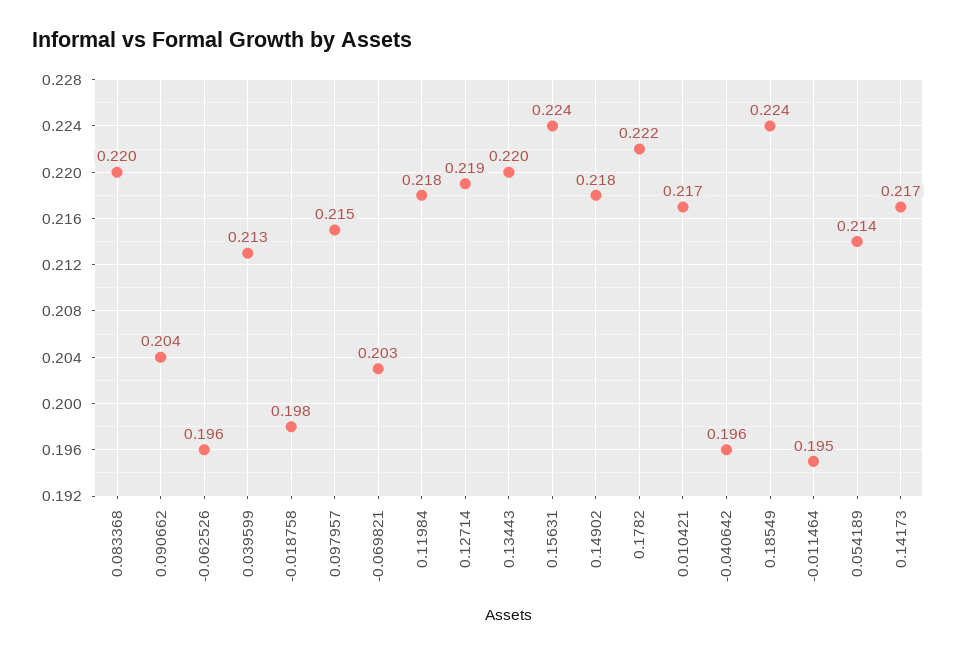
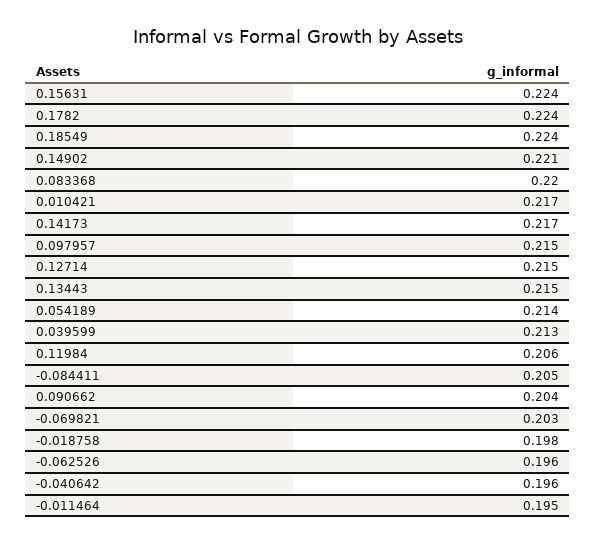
0.11984: 0.218 -> 0.206
0.12714: 0.219 -> 0.215
0.13443: 0.22 -> 0.215
0.14902: 0.218 -> 0.221
0.1782: 0.222 -> 0.224
-0.084411: none -> 0.205

